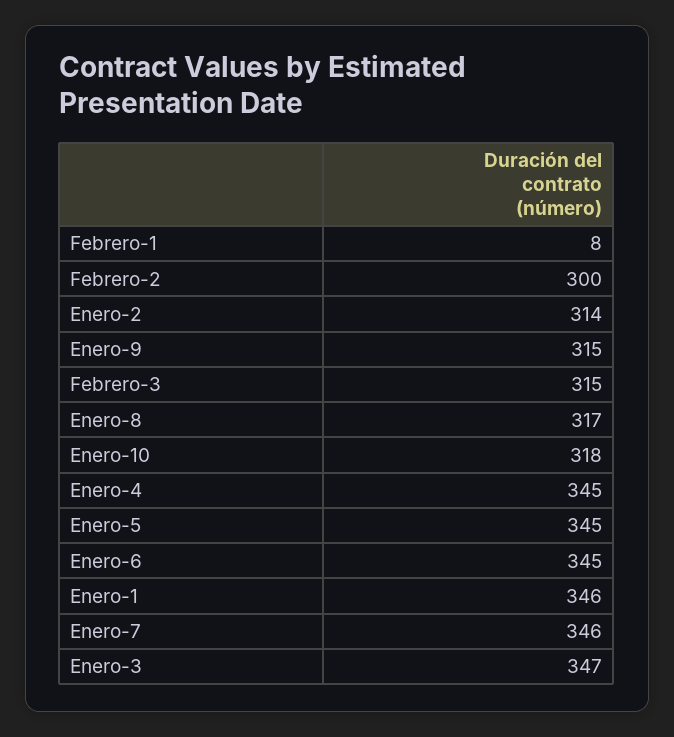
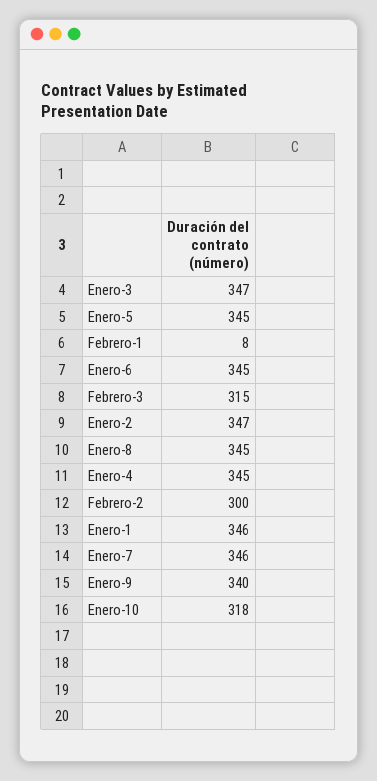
Enero-2: 314 -> 347
Enero-9: 315 -> 340
Enero-8: 317 -> 345

